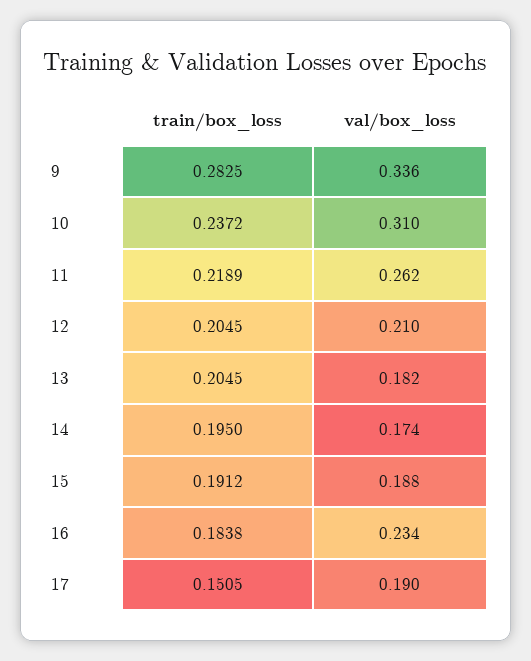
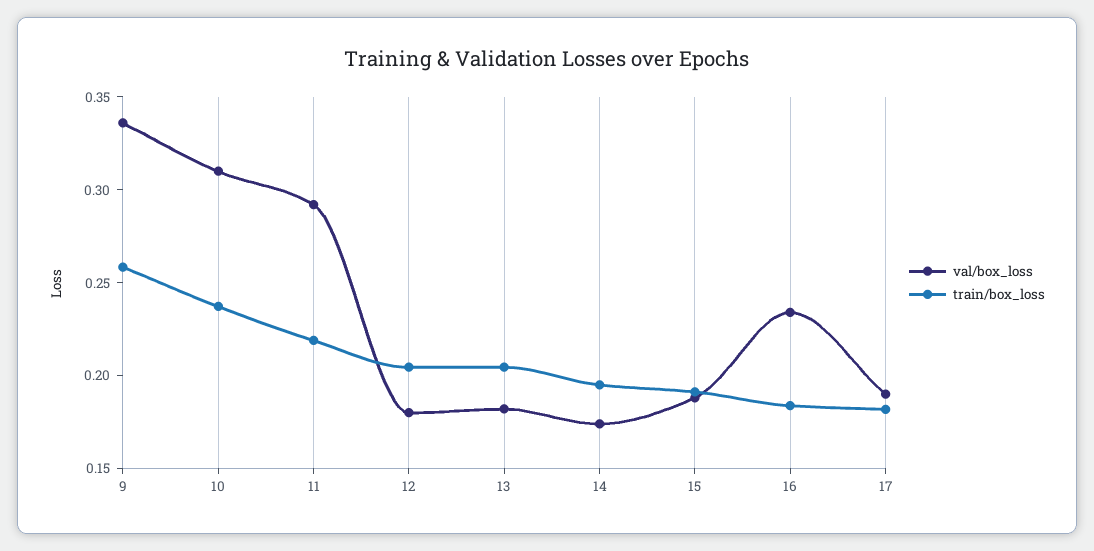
train/box_loss, 9: 0.2825 -> 0.26
val/box_loss, 11: 0.262 -> 0.29
val/box_loss, 12: 0.21 -> 0.18
train/box_loss, 17: 0.1505 -> 0.18

